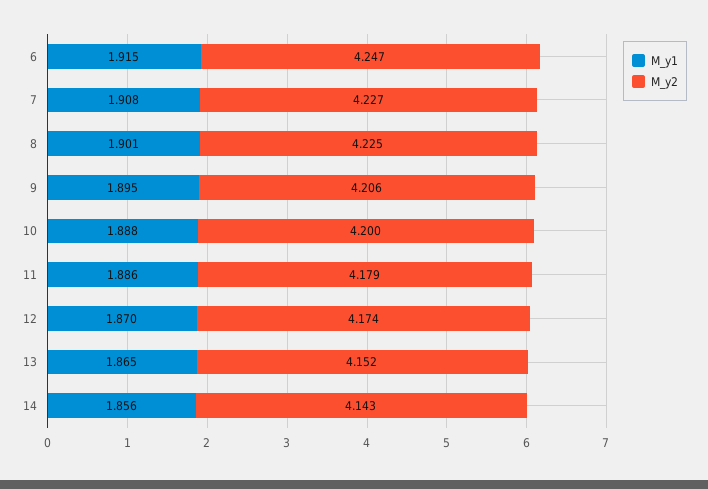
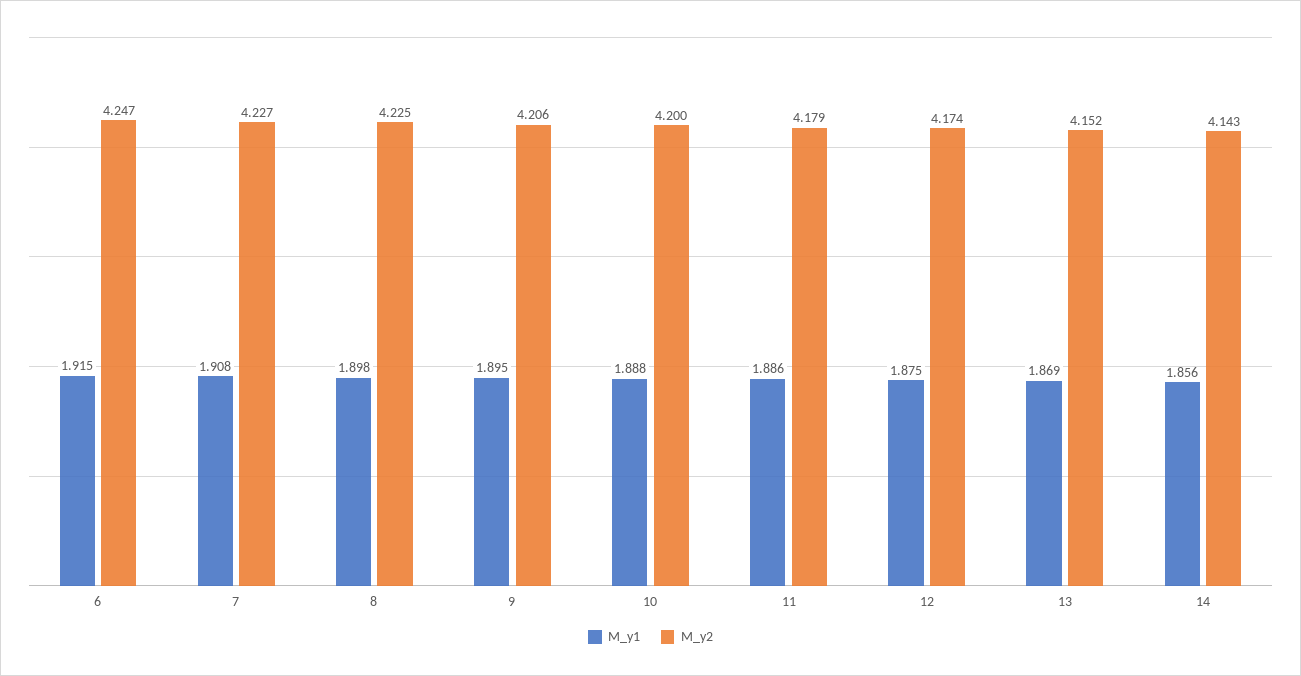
M_y1, 8: 1.901 -> 1.898
M_y1, 12: 1.87 -> 1.875
M_y1, 13: 1.865 -> 1.869

